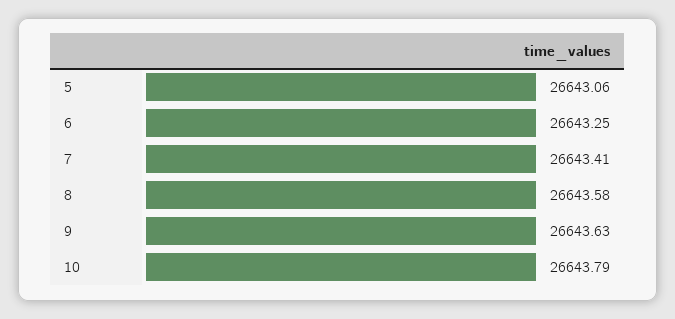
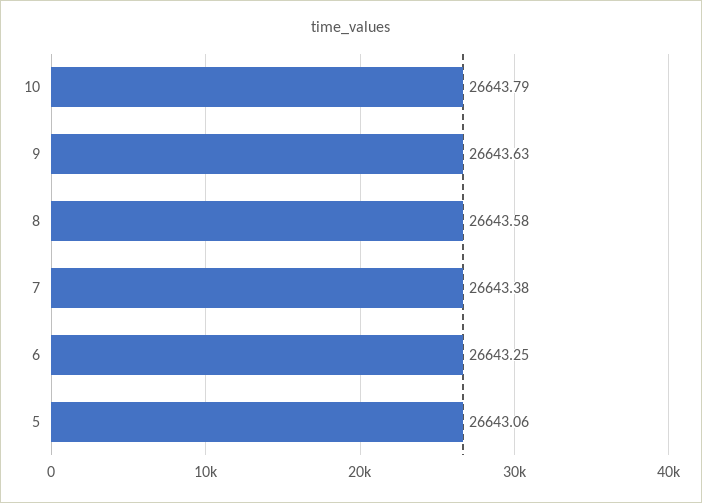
7: 26643.41 -> 26643.38

